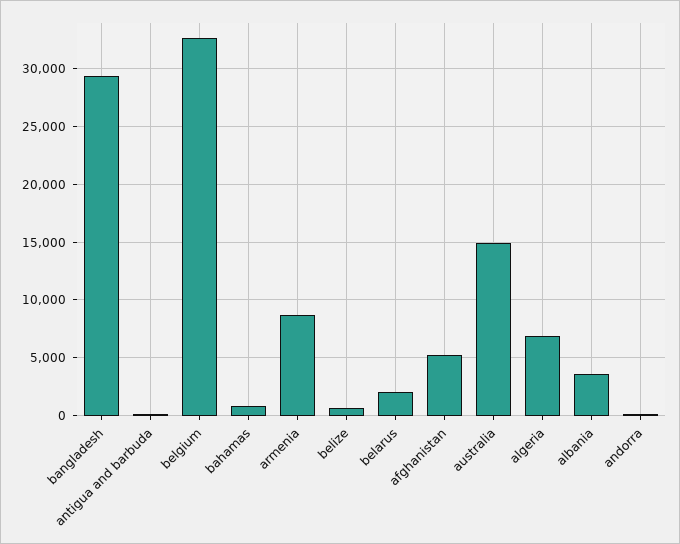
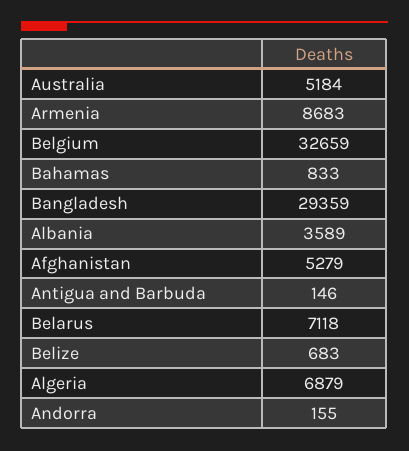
belarus: 2000 -> 7118
australia: 15000 -> 5184

